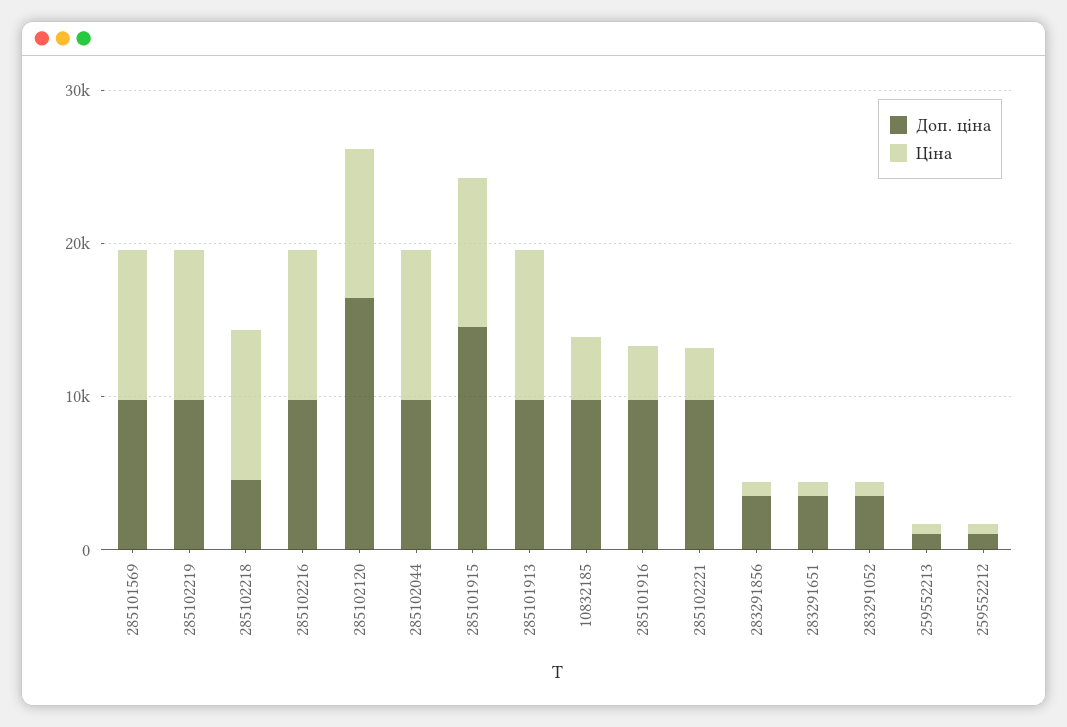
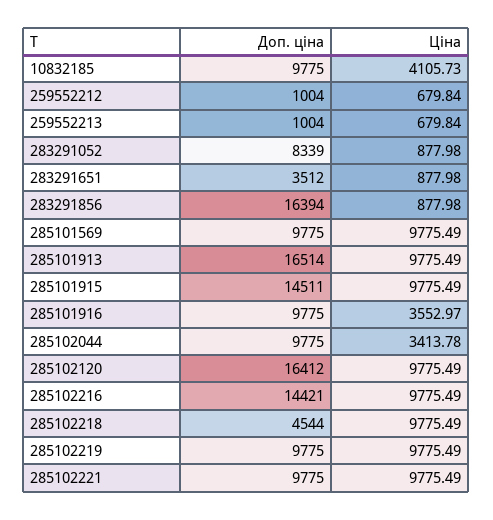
Доп. ціна, 285102216: 10000 -> 14421
Ціна, 285102044: 10000 -> 3413.78
Доп. ціна, 285101913: 10000 -> 16514
Ціна, 285102221: 4000 -> 9775.49
Доп. ціна, 283291856: 4000 -> 16394
Доп. ціна, 283291052: 4000 -> 8339

